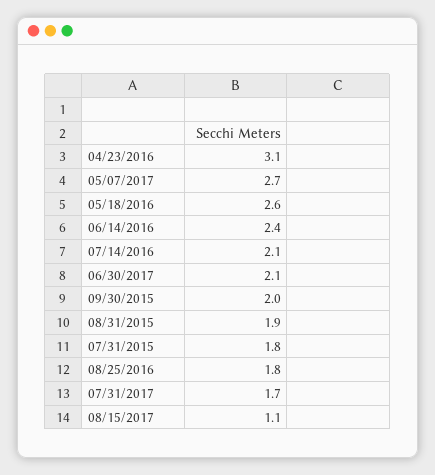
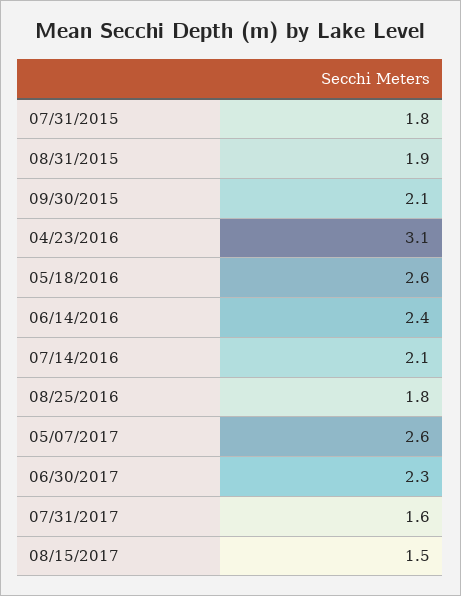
05/07/2017: 2.7 -> 2.6
06/30/2017: 2.1 -> 2.3
09/30/2015: 2 -> 2.1
07/31/2017: 1.7 -> 1.6
08/15/2017: 1.1 -> 1.5

